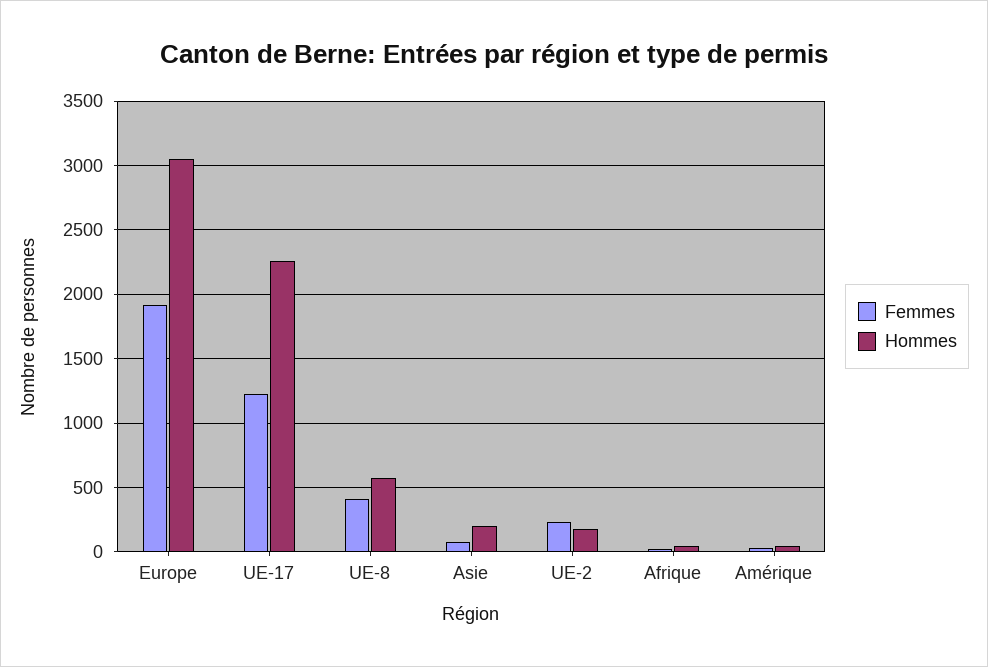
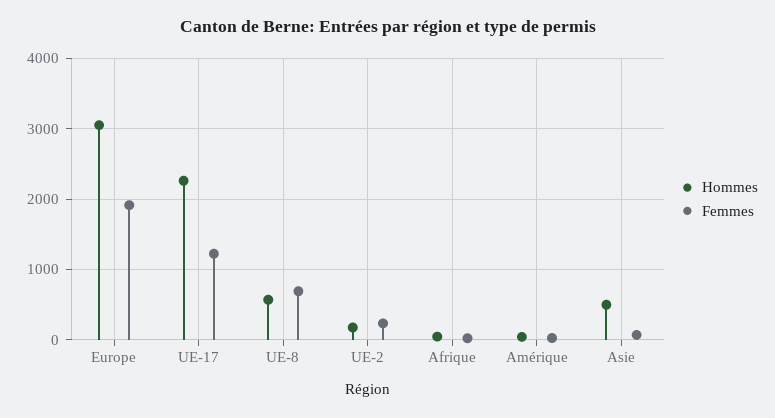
Femmes, UE-8: 400 -> 700
Hommes, Asie: 200 -> 500

